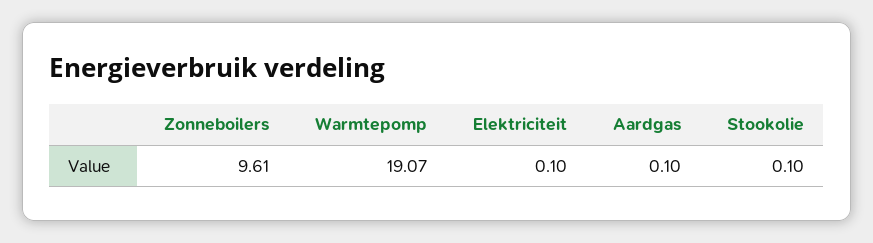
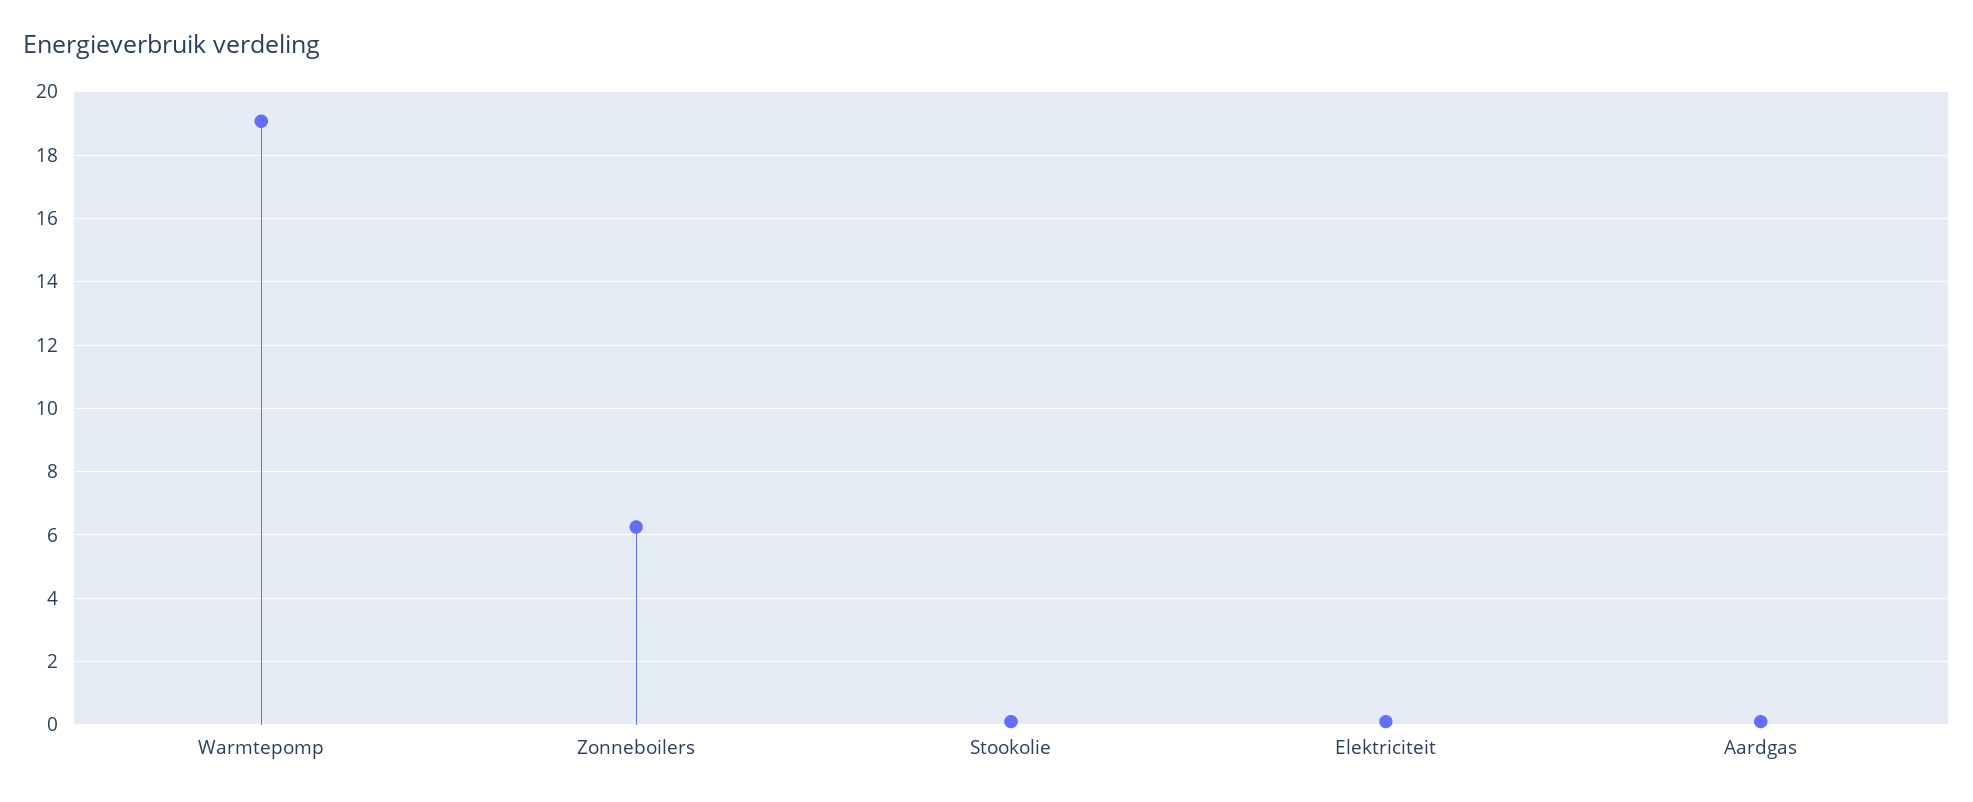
Zonneboilers: 9.61 -> 6.2

